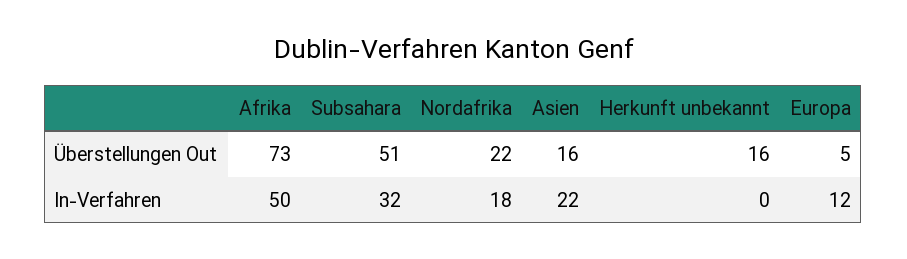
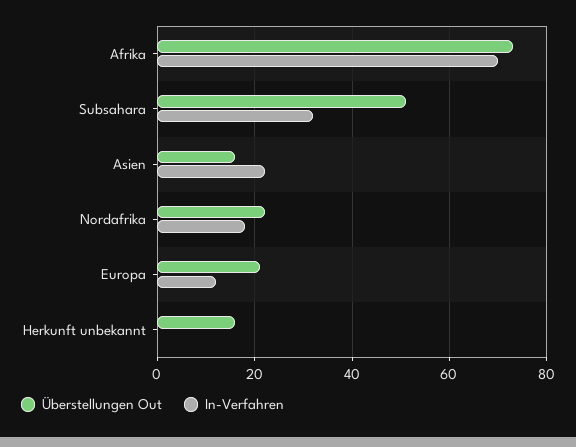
Überstellungen Out, Europa: 5 -> 20
In-Verfahren, Afrika: 50 -> 70

